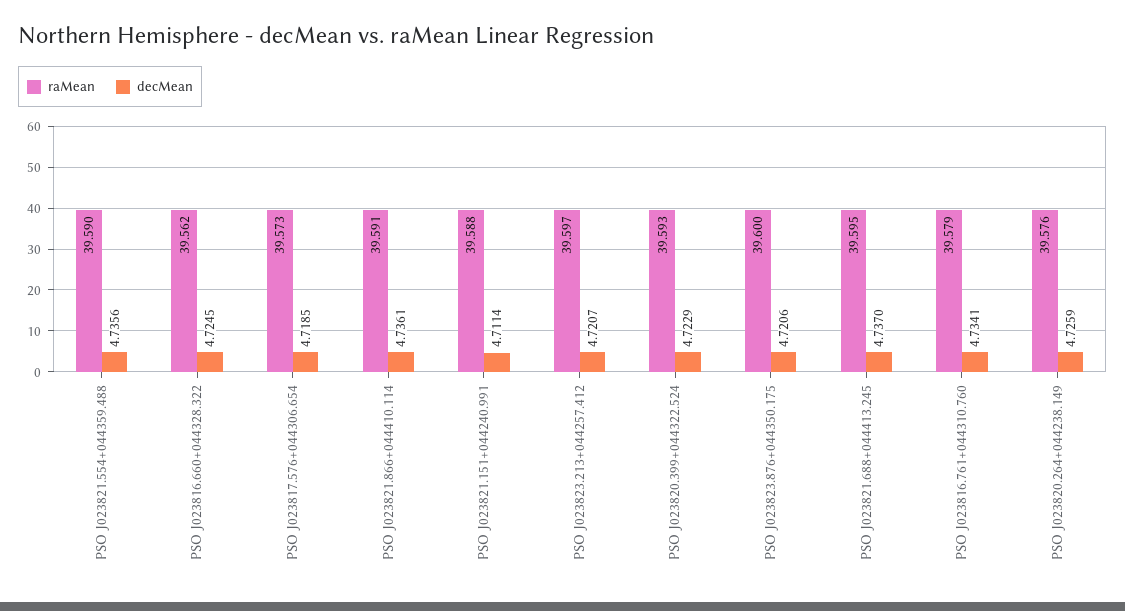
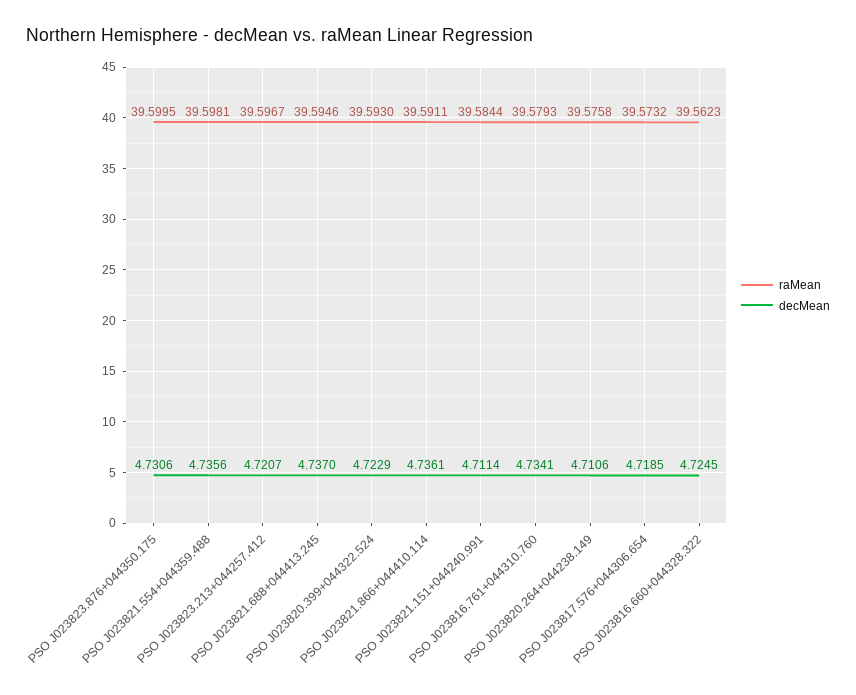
raMean, PSO J023821.554+044359.488: 39.59 -> 39.5981
raMean, PSO J023821.151+044240.991: 39.588 -> 39.5844
decMean, PSO J023823.876+044350.175: 4.7206 -> 4.7306
decMean, PSO J023820.264+044238.149: 4.7259 -> 4.7106

